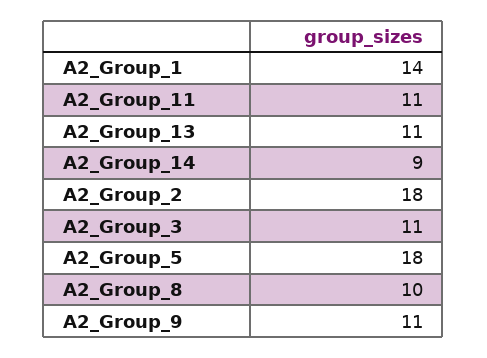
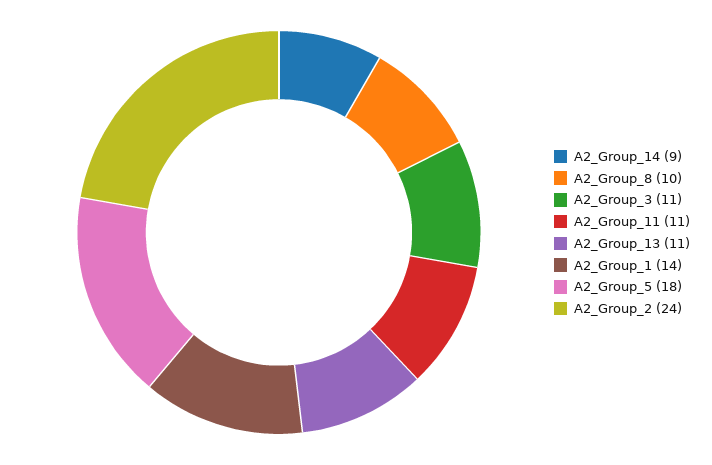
A2_Group_2: 18 -> 24
A2_Group_9: 11 -> none

